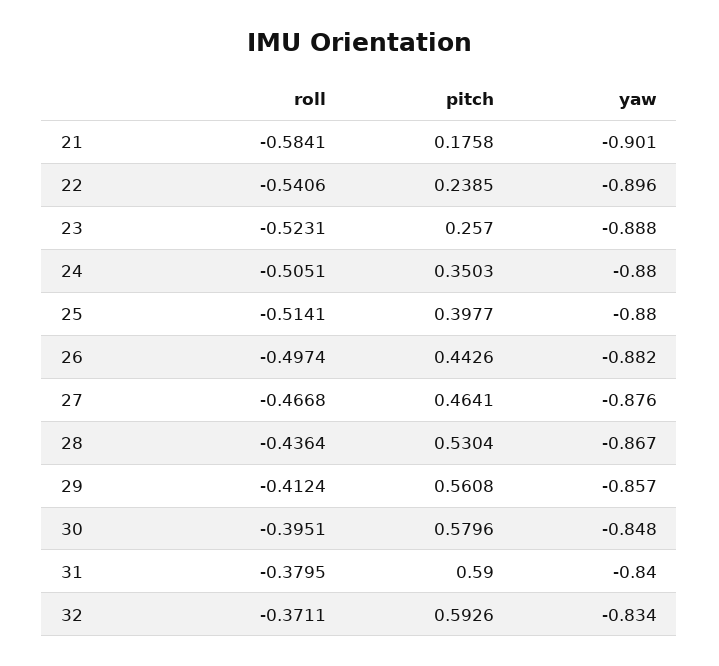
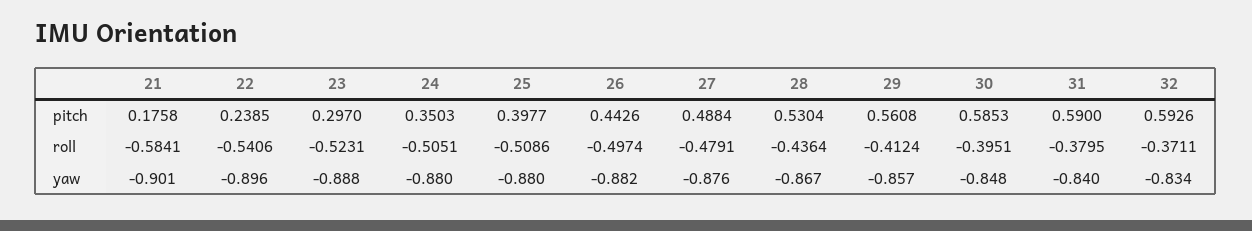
pitch, 23: 0.257 -> 0.297
roll, 25: -0.5141 -> -0.5086
roll, 27: -0.4668 -> -0.4791
pitch, 27: 0.4641 -> 0.4884
pitch, 30: 0.5796 -> 0.5853

